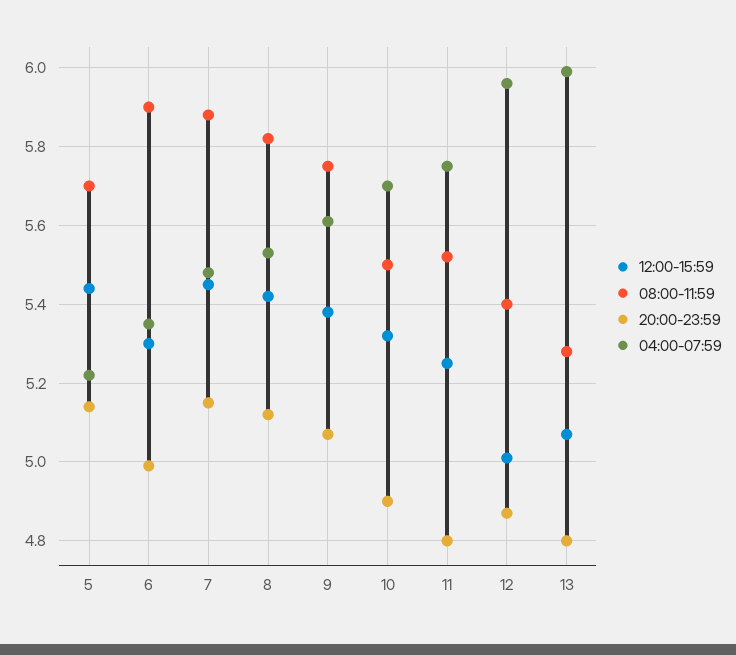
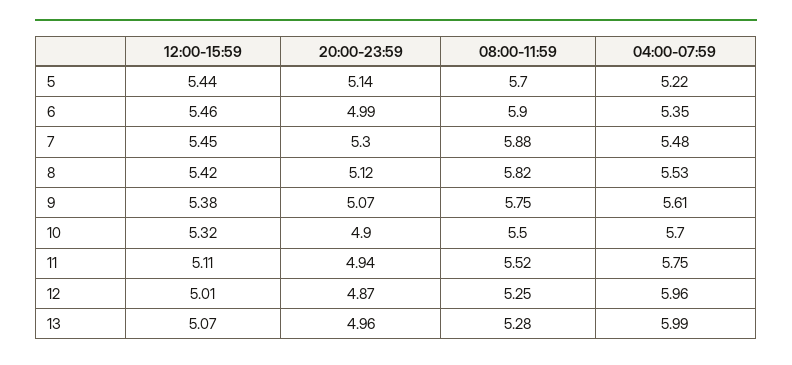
12:00-15:59, 6: 5.3 -> 5.46
20:00-23:59, 7: 5.15 -> 5.3
12:00-15:59, 11: 5.25 -> 5.11
20:00-23:59, 11: 4.8 -> 4.94
08:00-11:59, 12: 5.4 -> 5.25
20:00-23:59, 13: 4.8 -> 4.96

